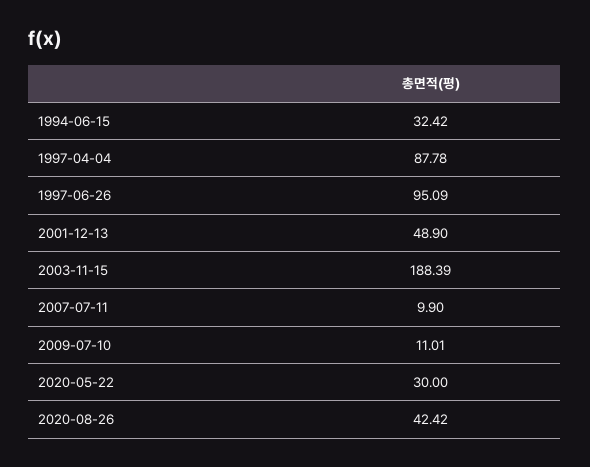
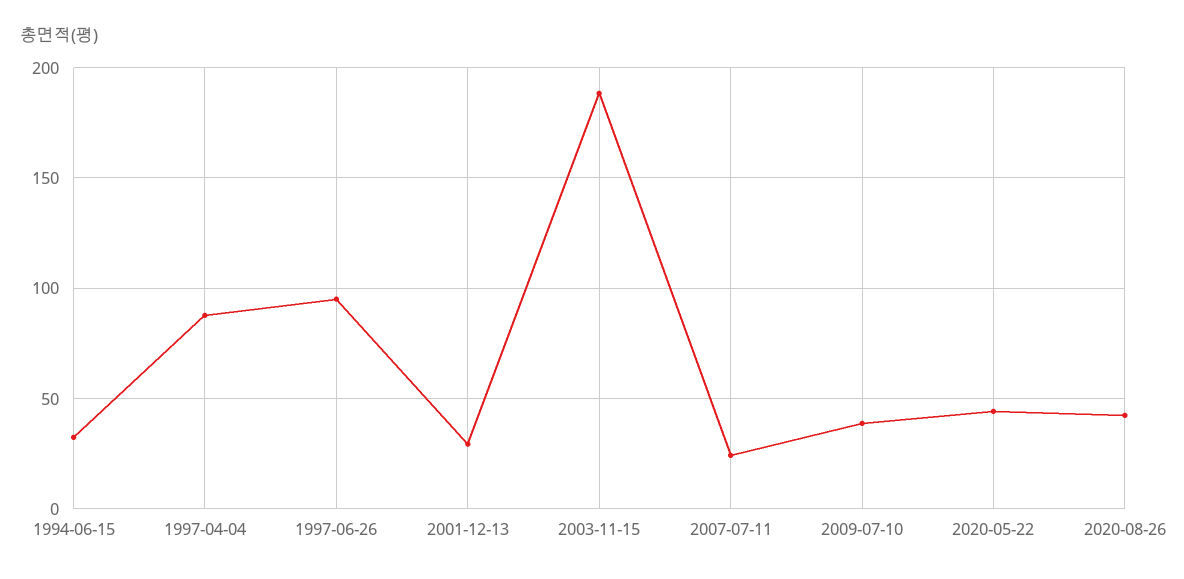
2001-12-13: 48.9 -> 30
2007-07-11: 9.9 -> 25
2009-07-10: 11.01 -> 40
2020-05-22: 30 -> 45

